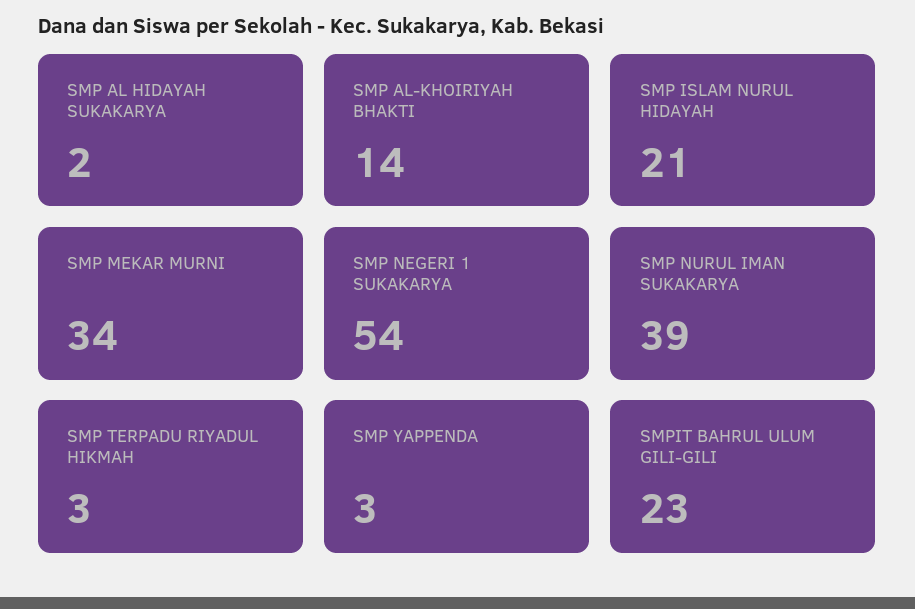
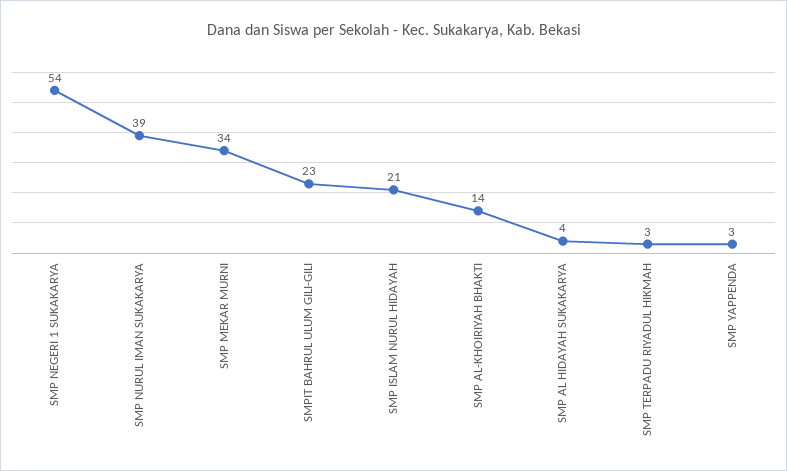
SMP AL HIDAYAH SUKAKARYA: 2 -> 4

